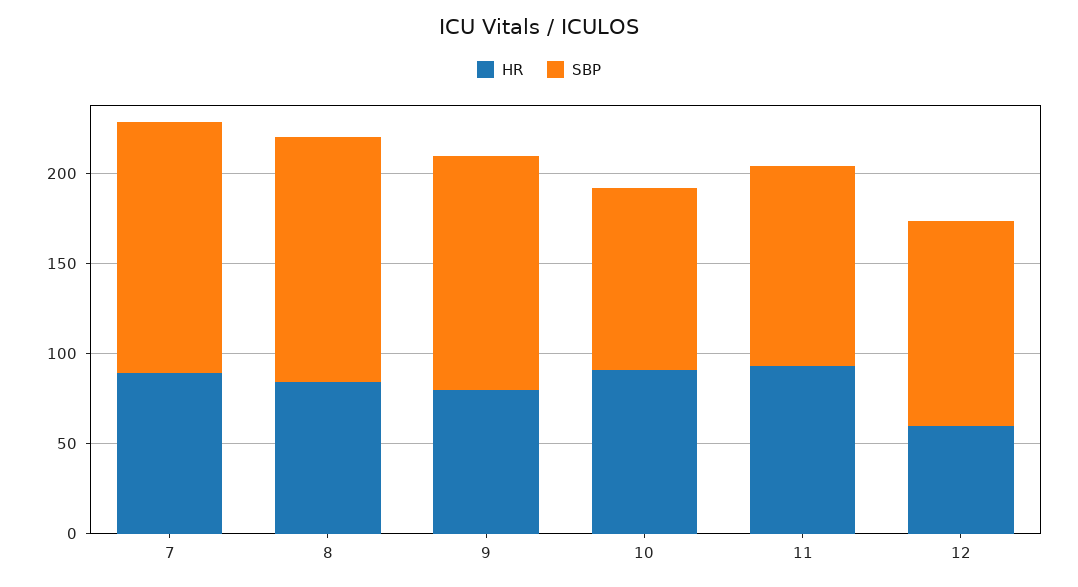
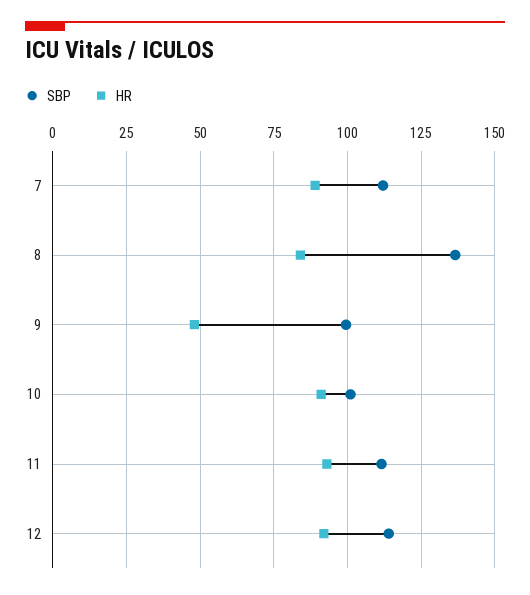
SBP, 7: 140 -> 112.5
HR, 9: 80 -> 47.5
SBP, 9: 130 -> 100
HR, 12: 60 -> 92.5

